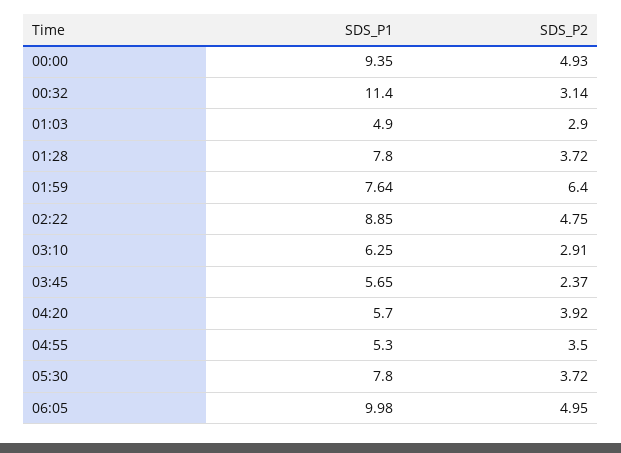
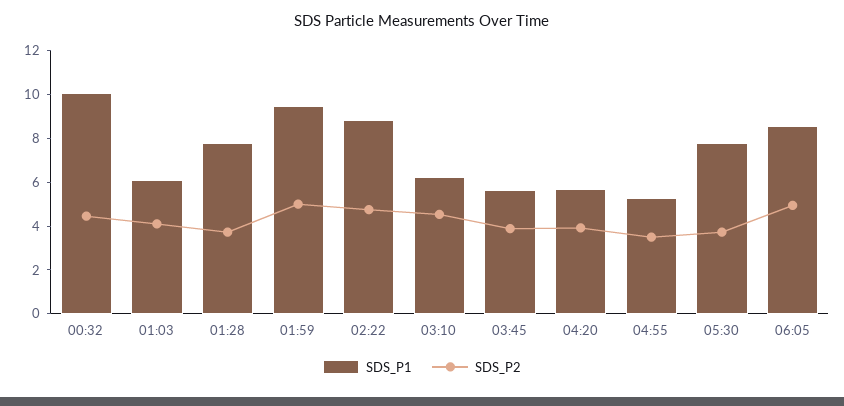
SDS_P1, 00:00: 9.35 -> none
SDS_P2, 00:00: 4.93 -> none
SDS_P1, 00:32: 11.4 -> 10
SDS_P2, 00:32: 3.14 -> 4.5
SDS_P1, 01:03: 4.9 -> 6
SDS_P2, 01:03: 2.9 -> 4
SDS_P1, 01:59: 7.64 -> 9.5
SDS_P2, 01:59: 6.4 -> 5
SDS_P2, 03:10: 2.91 -> 4.5
SDS_P2, 03:45: 2.37 -> 4
SDS_P1, 06:05: 9.98 -> 8.5

